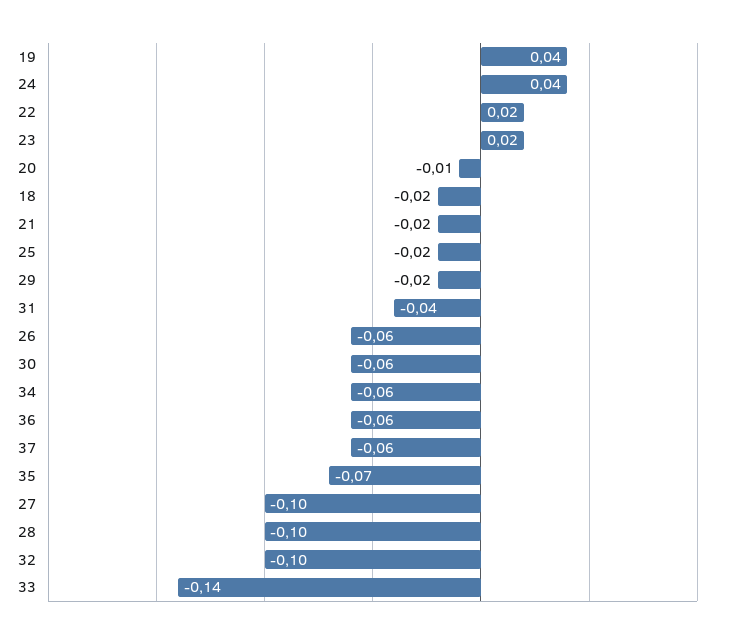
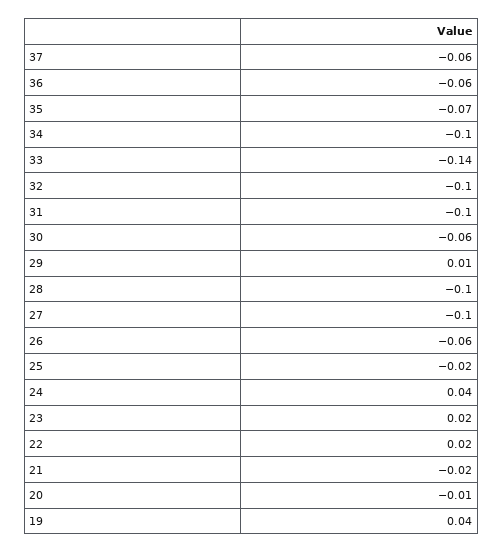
18: -0.02 -> none
29: -0.02 -> 0.01
31: -0.04 -> -0.1
34: -0.06 -> -0.1

